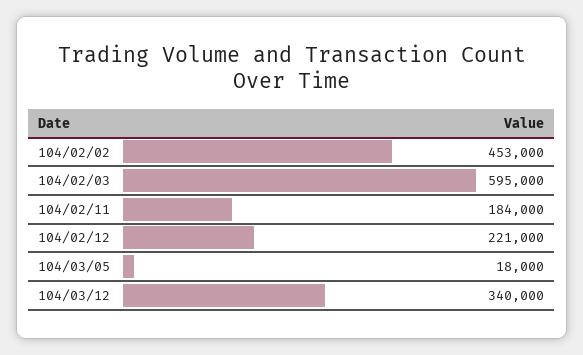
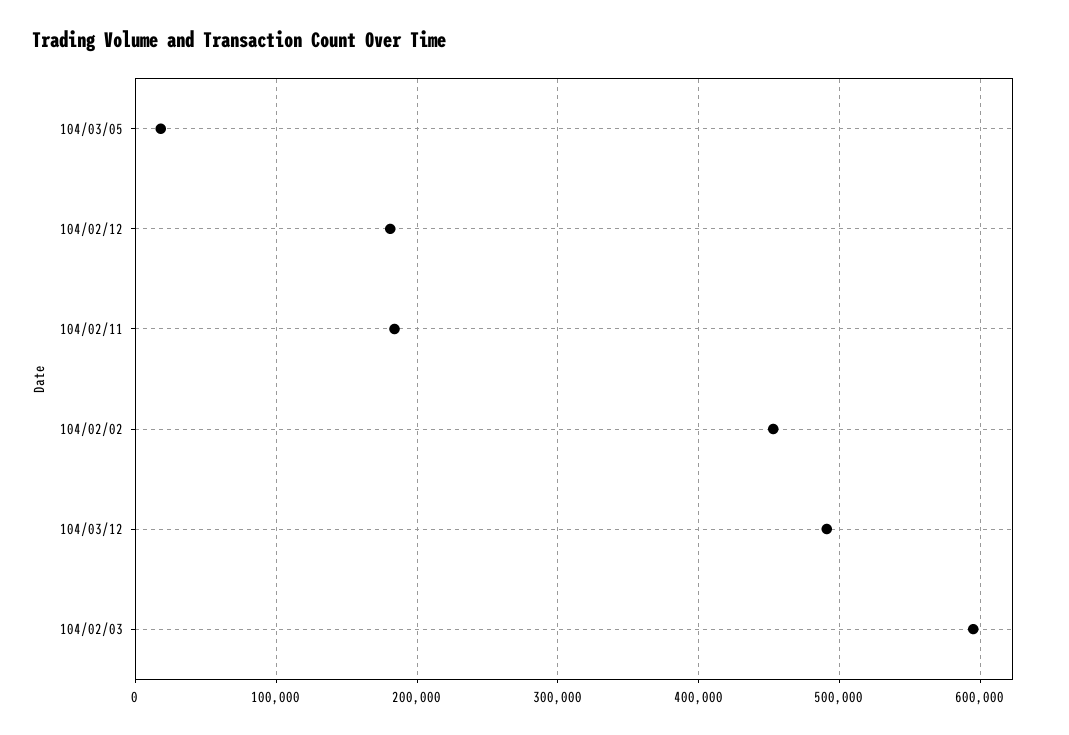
104/02/12: 221000 -> 180000
104/03/12: 340000 -> 490000

